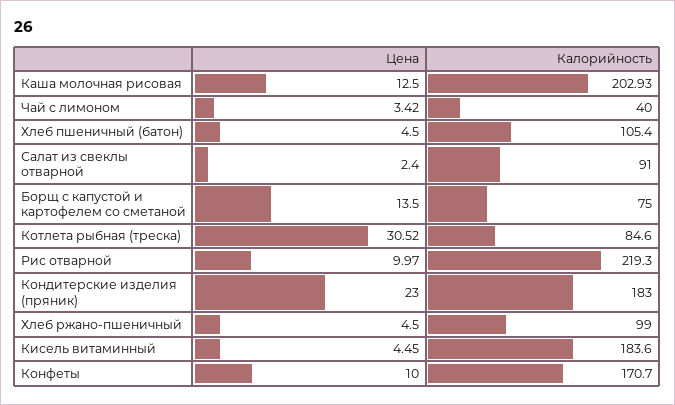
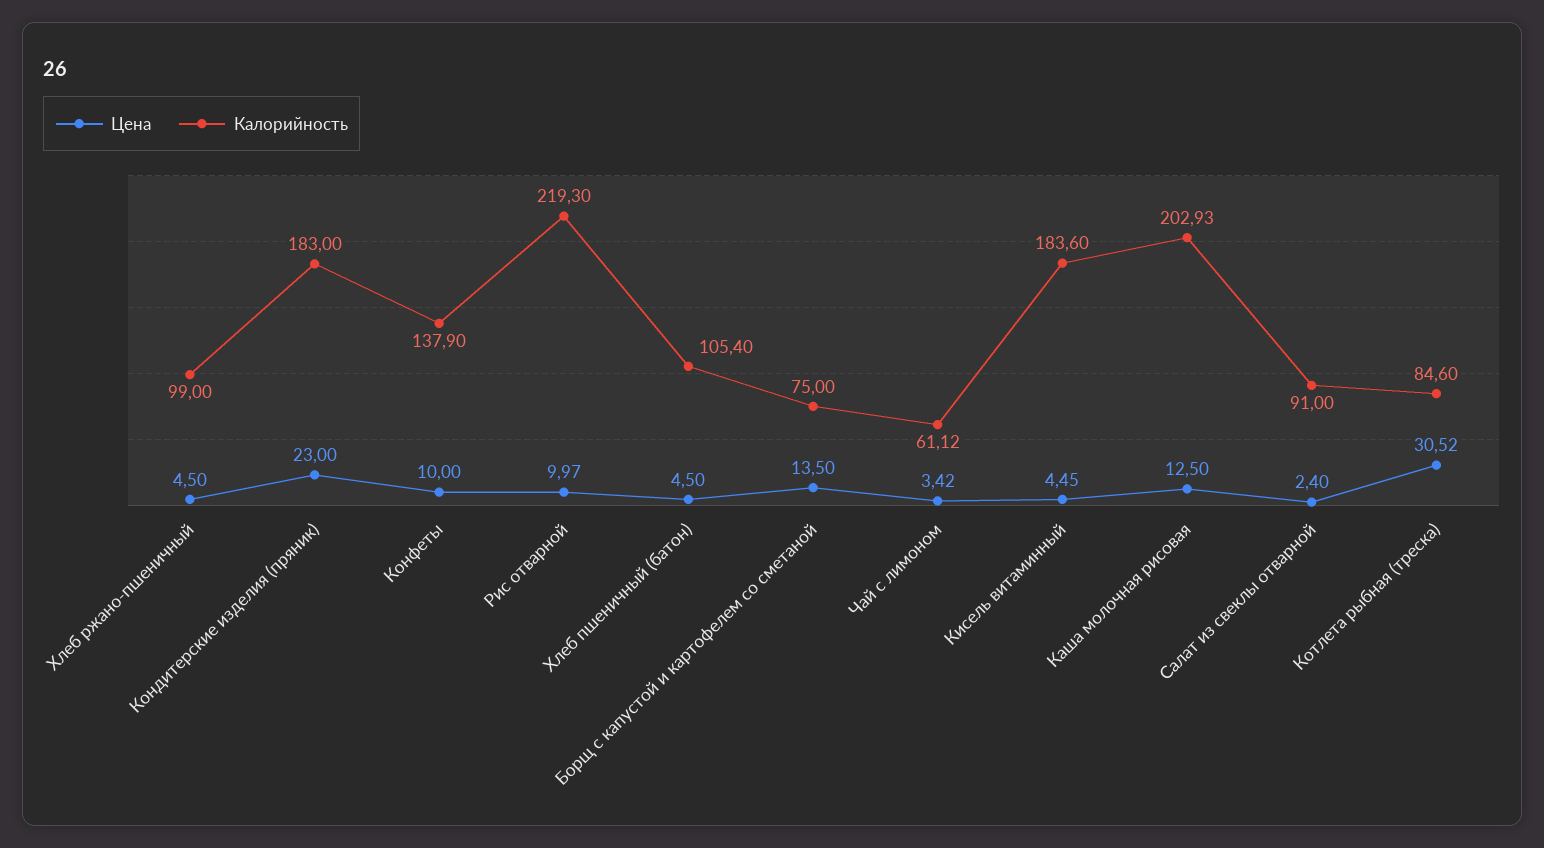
Калорийность, Чай с лимоном: 40 -> 61.12
Калорийность, Конфеты: 170.7 -> 137.9

